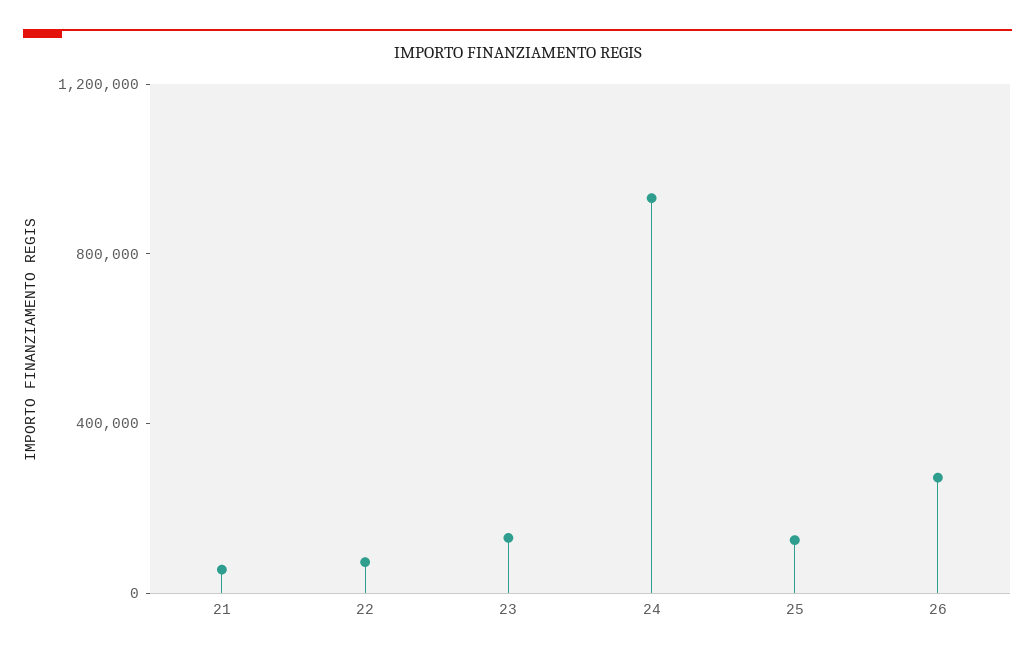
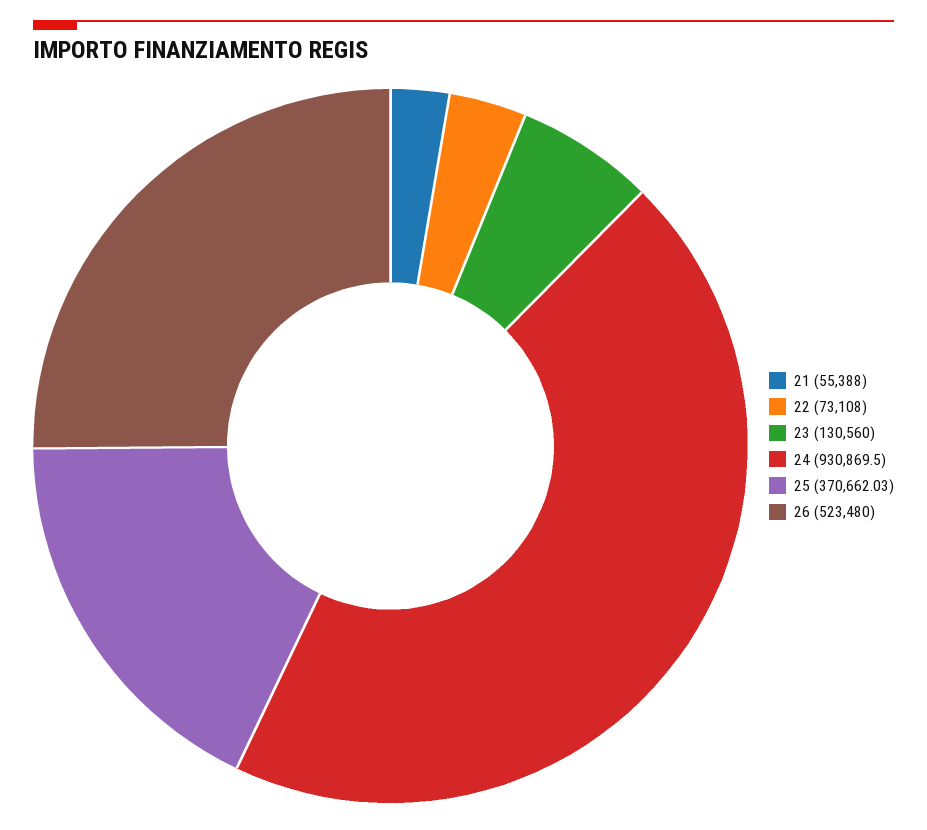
25: 100000 -> 370662.03
26: 300000 -> 523480

